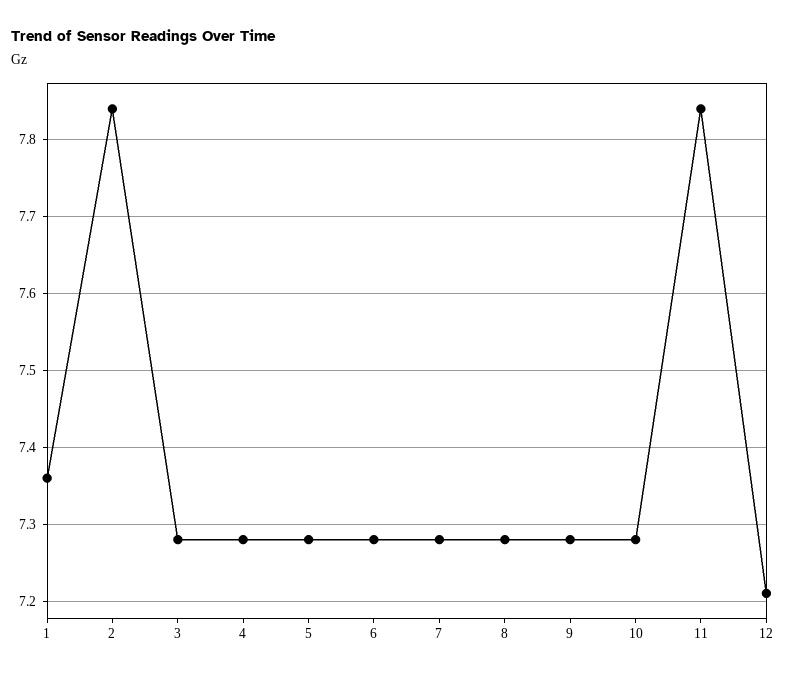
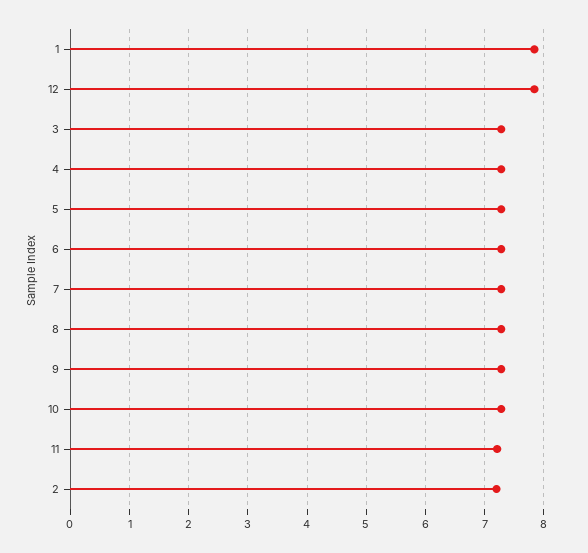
1: 7.36 -> 7.8
2: 7.84 -> 7.2
11: 7.84 -> 7.2
12: 7.21 -> 7.8

